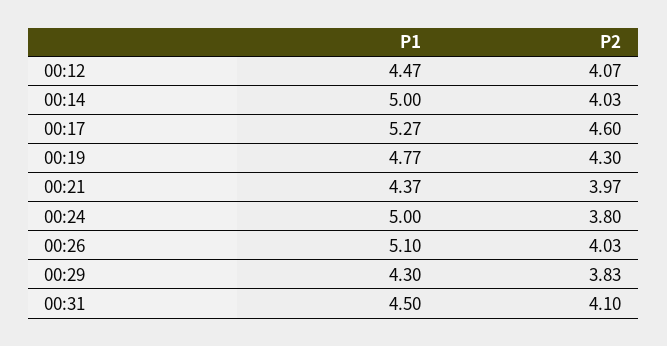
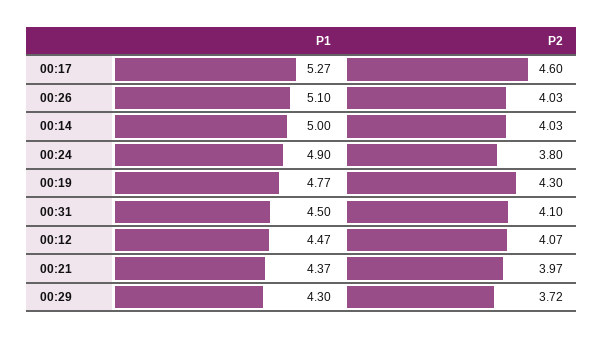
P1, 00:24: 5 -> 4.9
P2, 00:29: 3.83 -> 3.72

